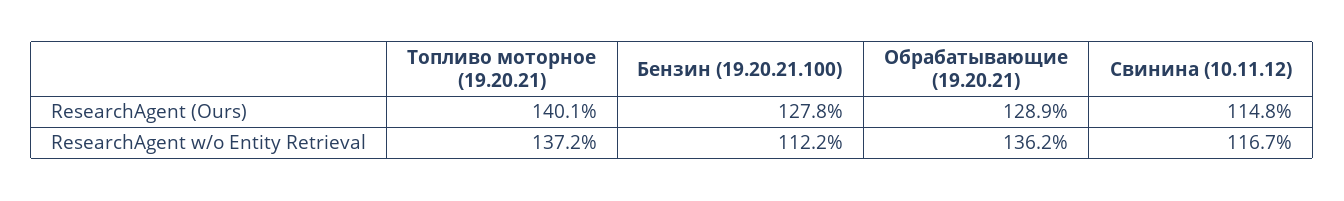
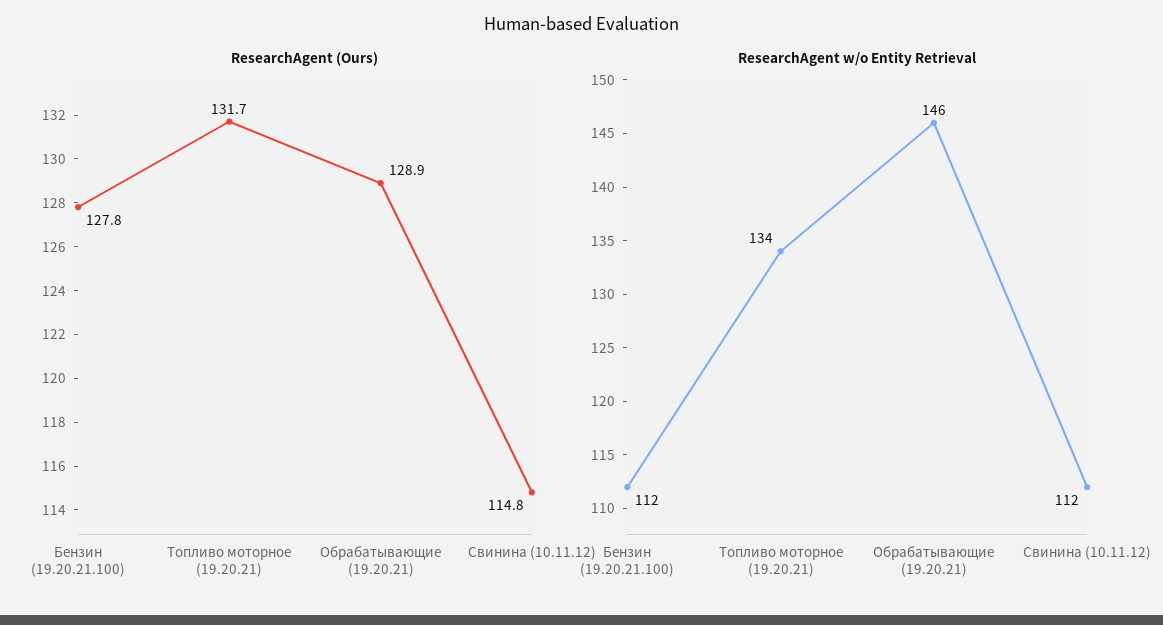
ResearchAgent (Ours), Топливо моторное (19.20.21): 140.1 -> 131.7
ResearchAgent w/o Entity Retrieval, Топливо моторное (19.20.21): 137.2 -> 134
ResearchAgent w/o Entity Retrieval, Обрабатывающие (19.20.21): 136.2 -> 146
ResearchAgent w/o Entity Retrieval, Свинина (10.11.12): 116.7 -> 112

